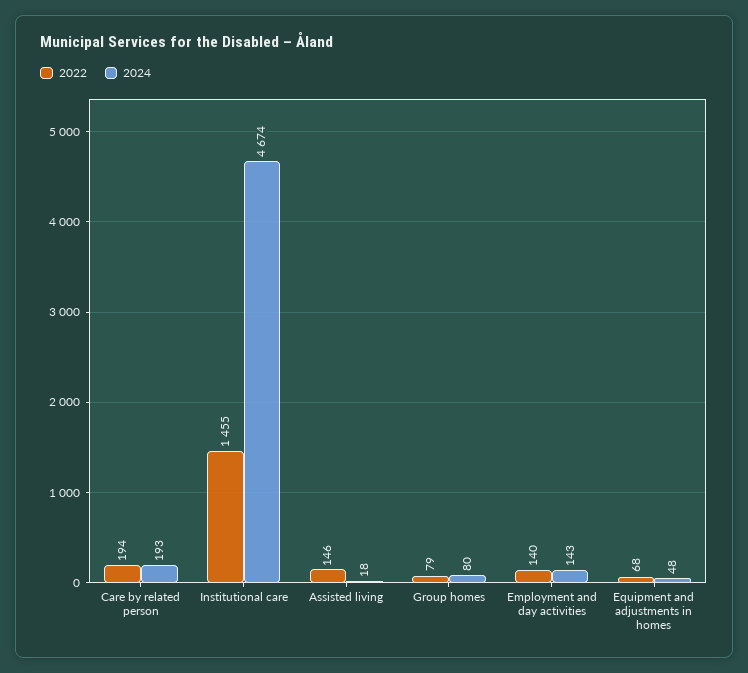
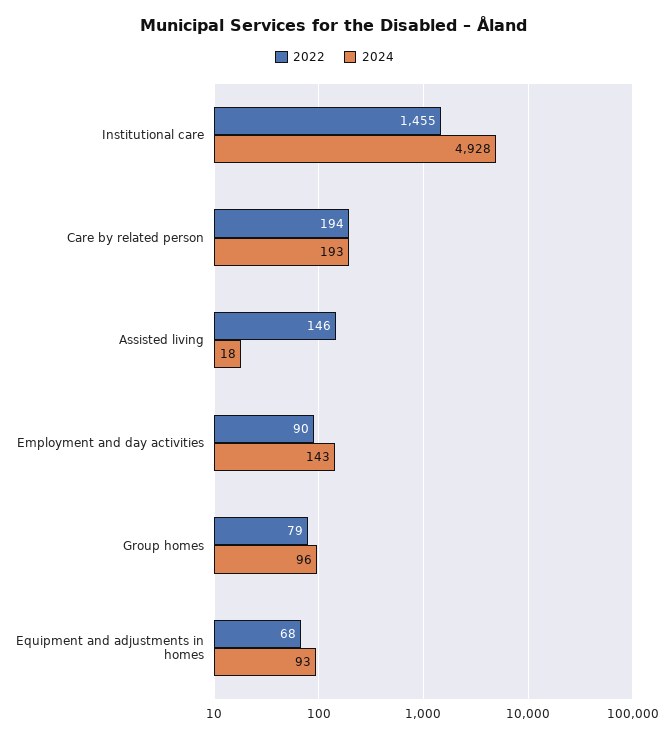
2024, Institutional care: 4674 -> 4928
2024, Group homes: 80 -> 96
2022, Employment and day activities: 140 -> 90
2024, Equipment and adjustments in homes: 48 -> 93

